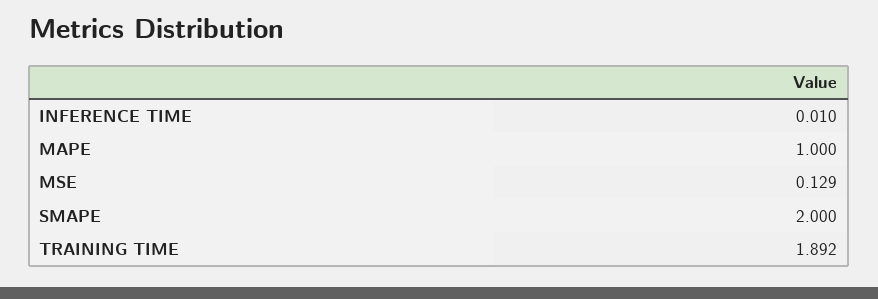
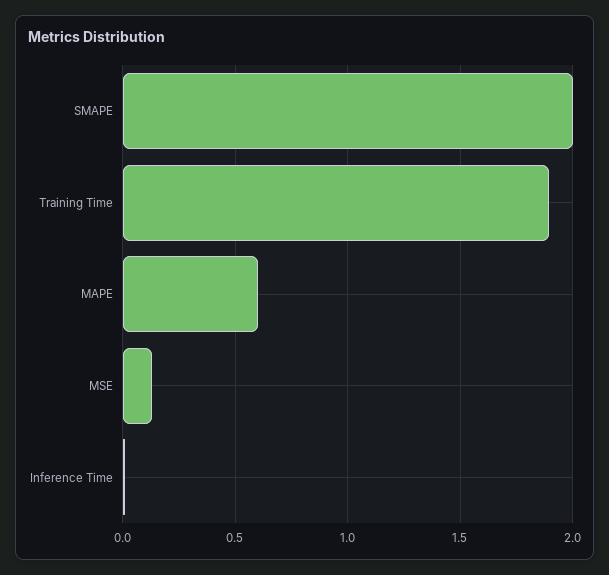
MAPE: 1 -> 0.6

